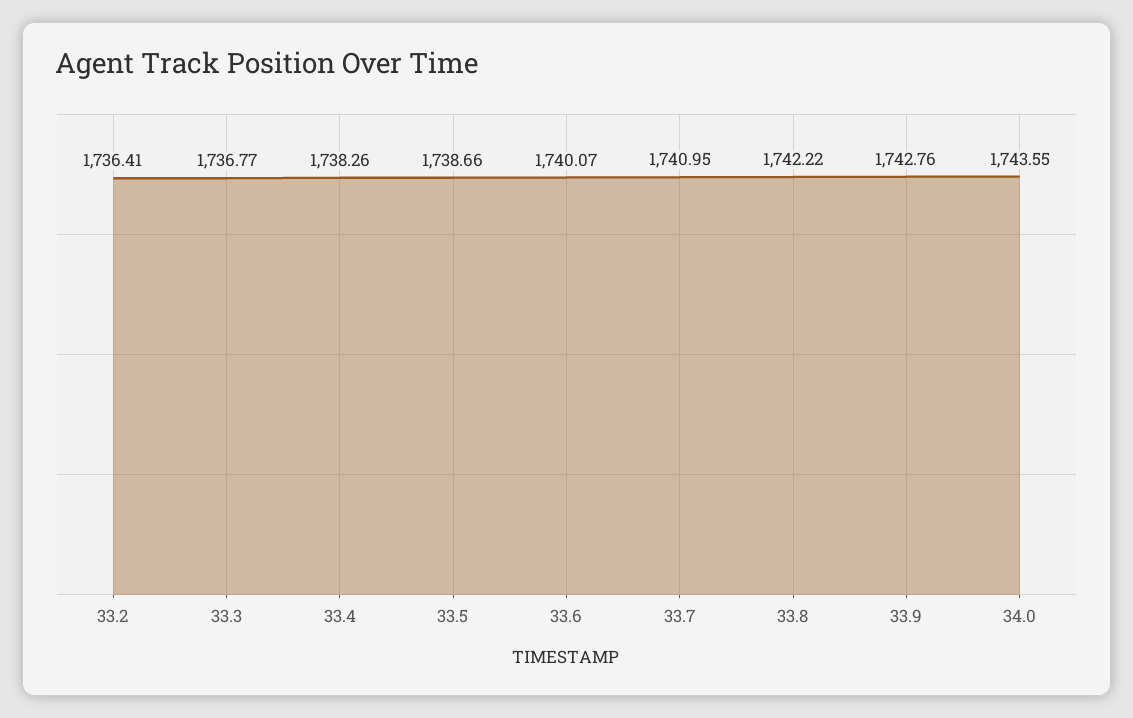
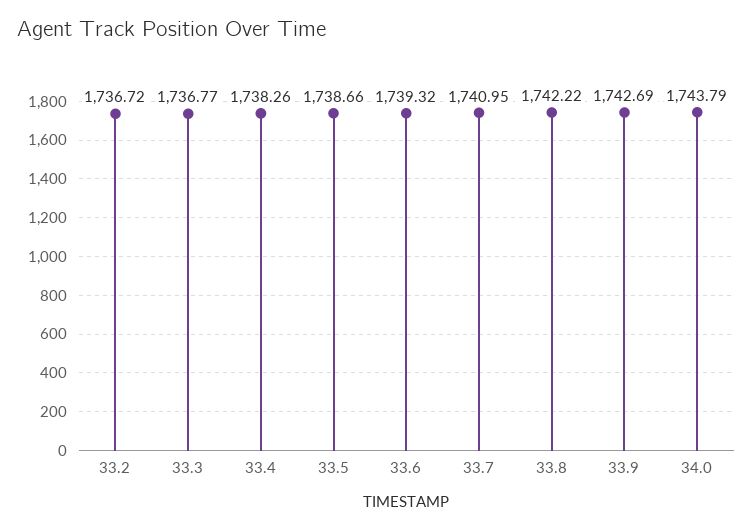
33.2: 1736.41 -> 1736.72
33.6: 1740.07 -> 1739.32
33.9: 1742.76 -> 1742.69
34.0: 1743.55 -> 1743.79

